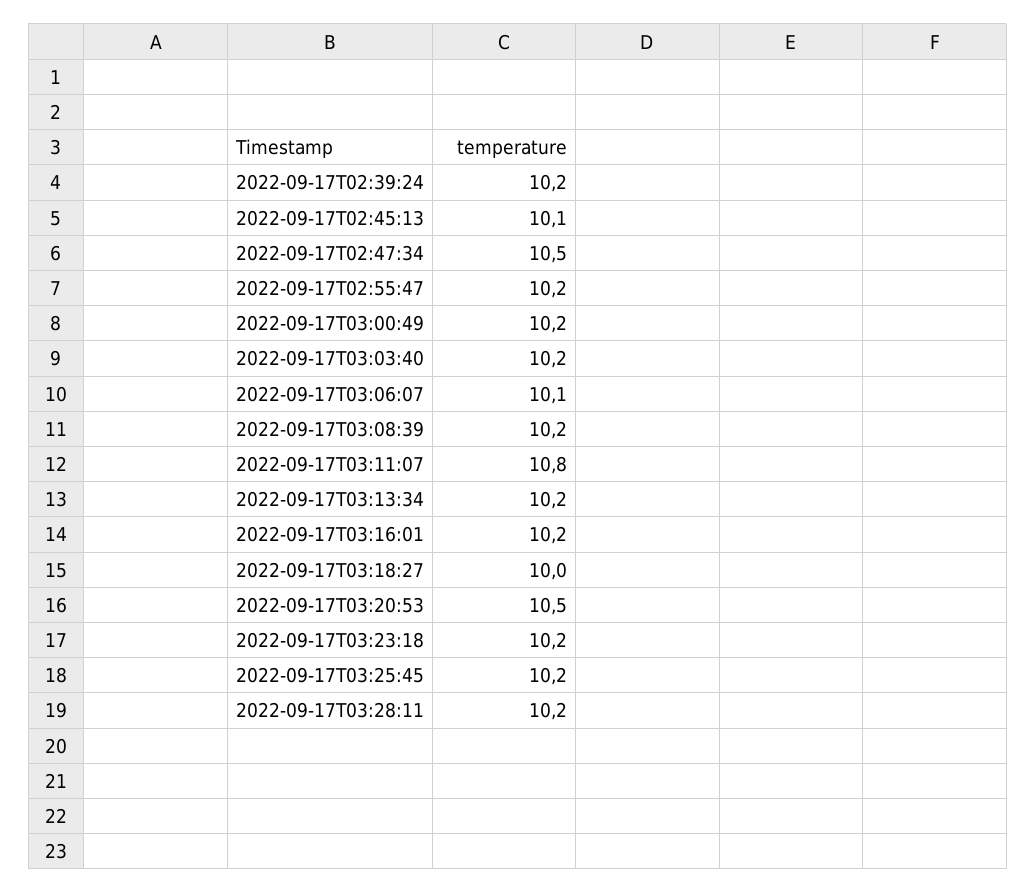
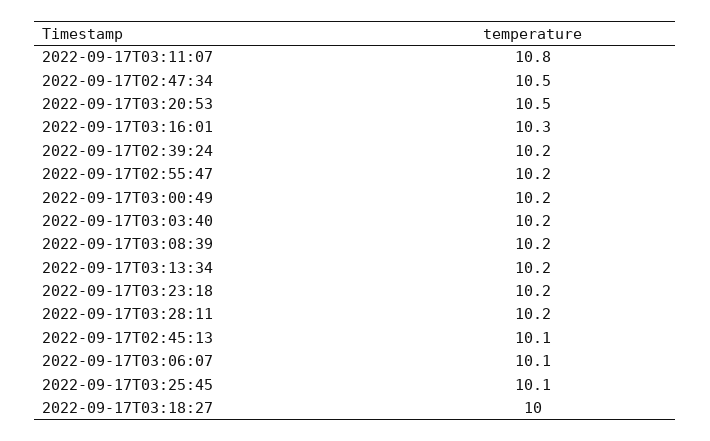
2022-09-17T03:16:01: 10.2 -> 10.3
2022-09-17T03:25:45: 10.2 -> 10.1

